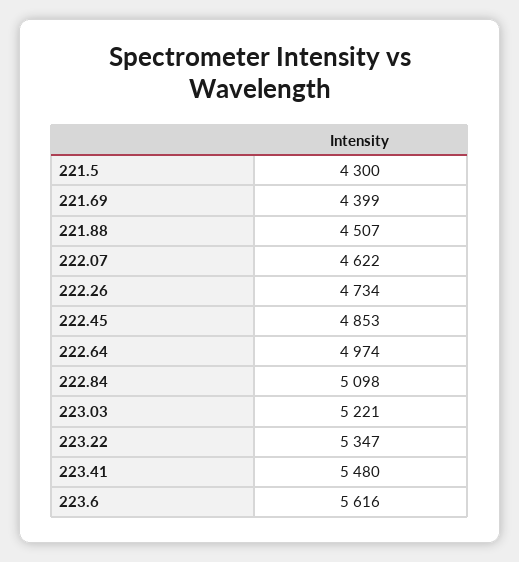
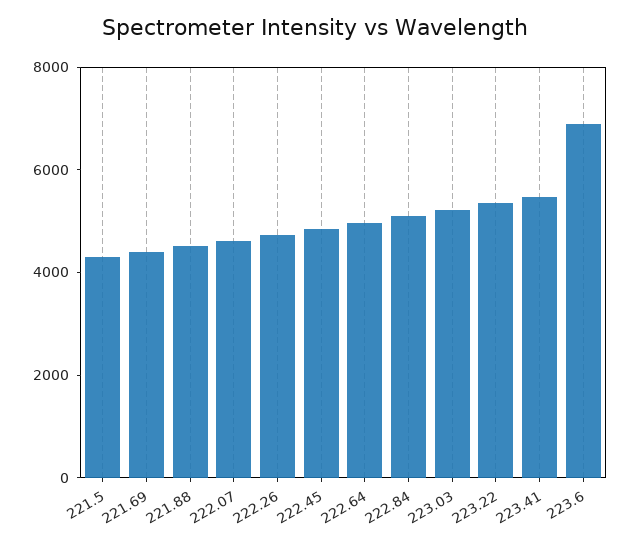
223.6: 5616 -> 7000

